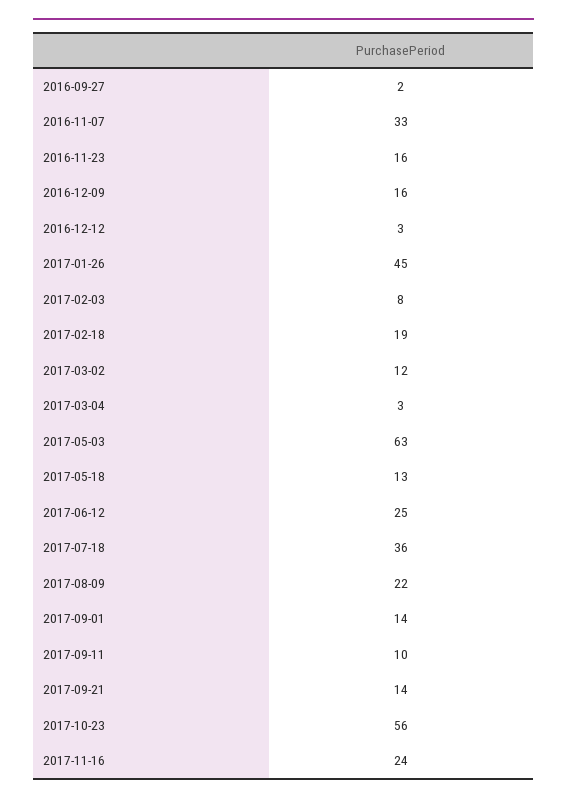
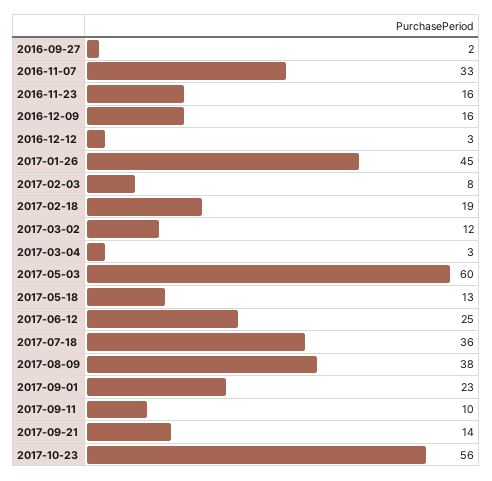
2017-05-03: 63 -> 60
2017-08-09: 22 -> 38
2017-09-01: 14 -> 23
2017-11-16: 24 -> none

